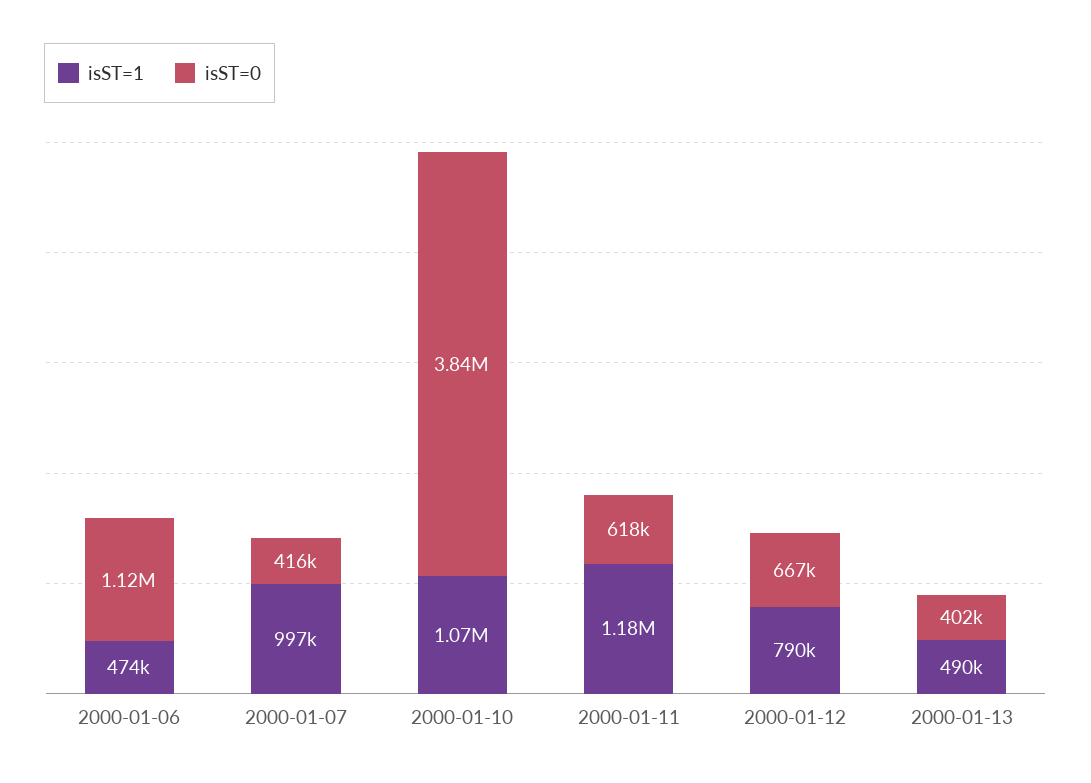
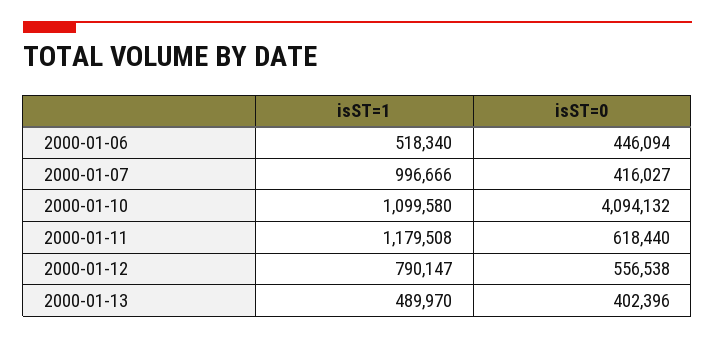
isST=1, 2000-01-06: 474000 -> 518340
isST=0, 2000-01-06: 1120000 -> 446094
isST=1, 2000-01-10: 1070000 -> 1099580
isST=0, 2000-01-10: 3840000 -> 4094132
isST=0, 2000-01-12: 667000 -> 556538

